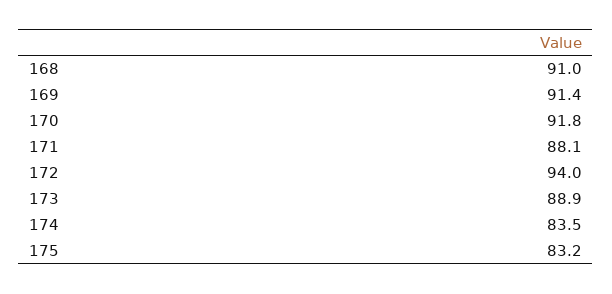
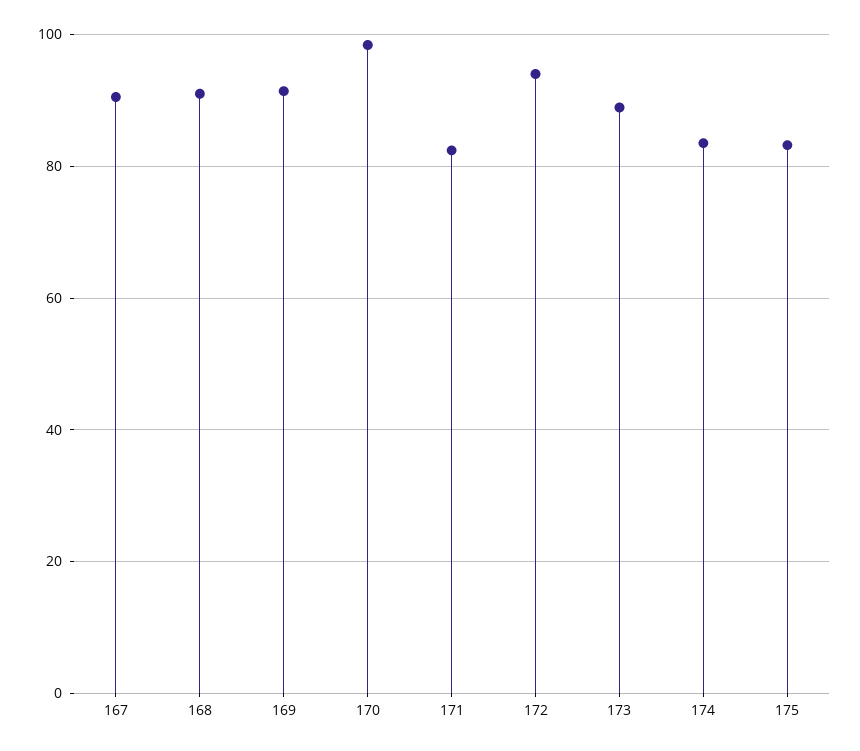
170: 91.8 -> 98
171: 88.1 -> 82
167: none -> 90

